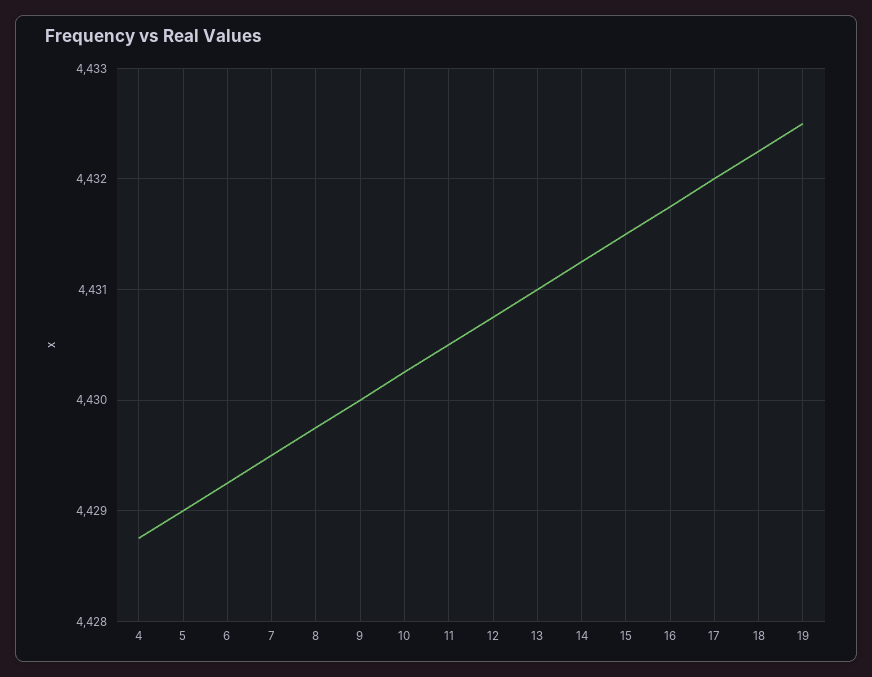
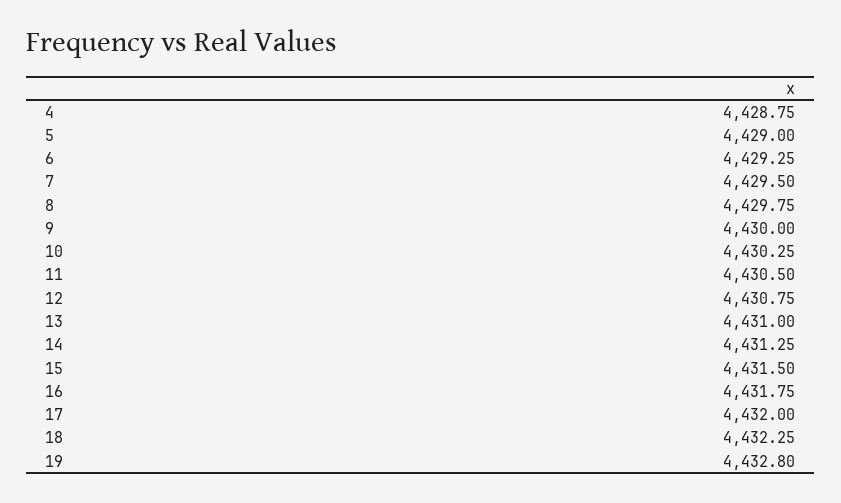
19: 4432.5 -> 4432.8

